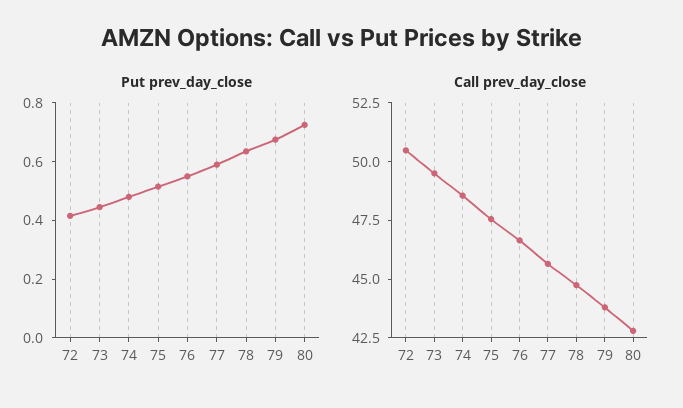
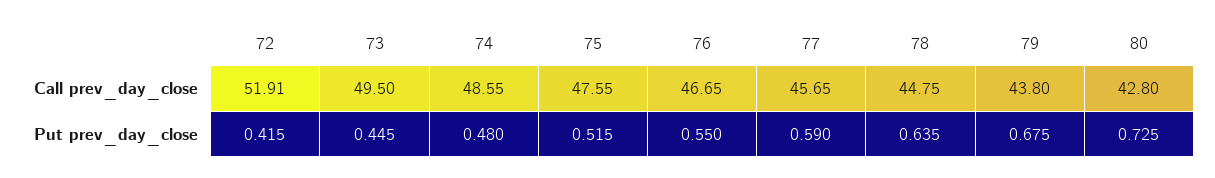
Call prev_day_close, 72: 50.5 -> 51.91

